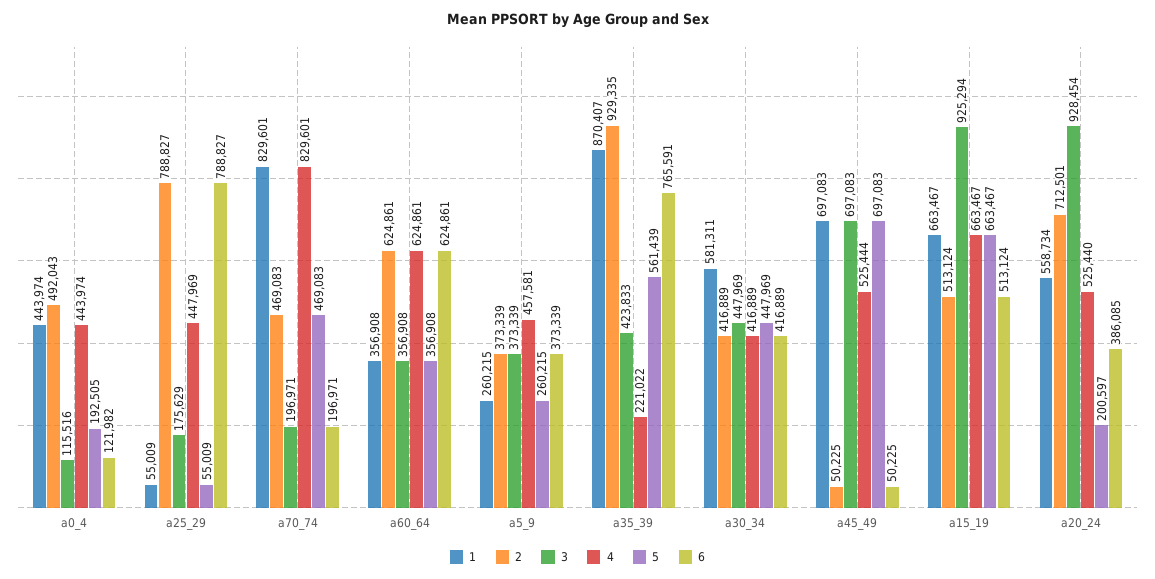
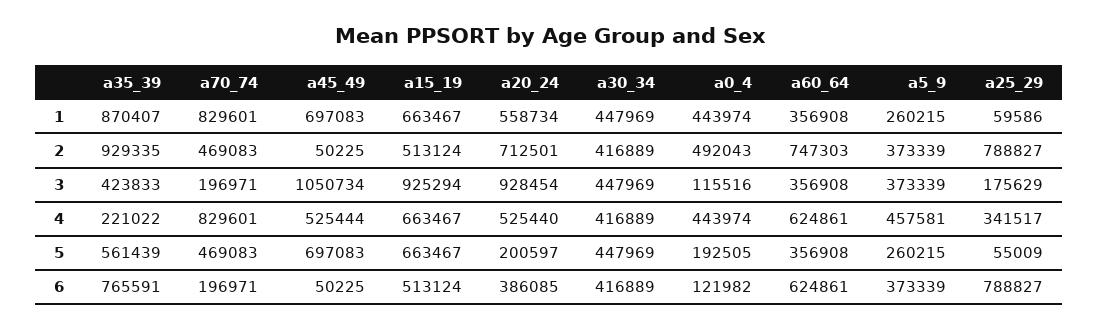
1, a25_29: 55009 -> 59586
4, a25_29: 447969 -> 341517
2, a60_64: 624861 -> 747303
1, a30_34: 581311 -> 447969
3, a45_49: 697083 -> 1050734

